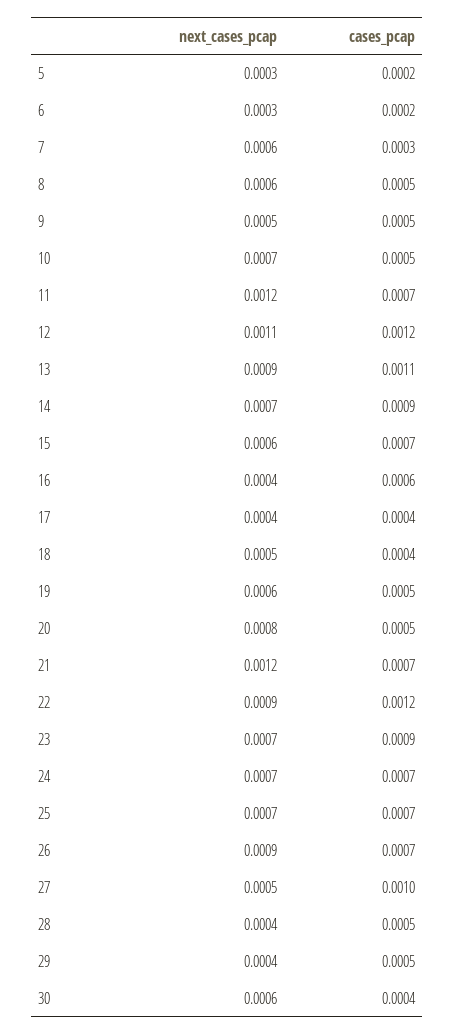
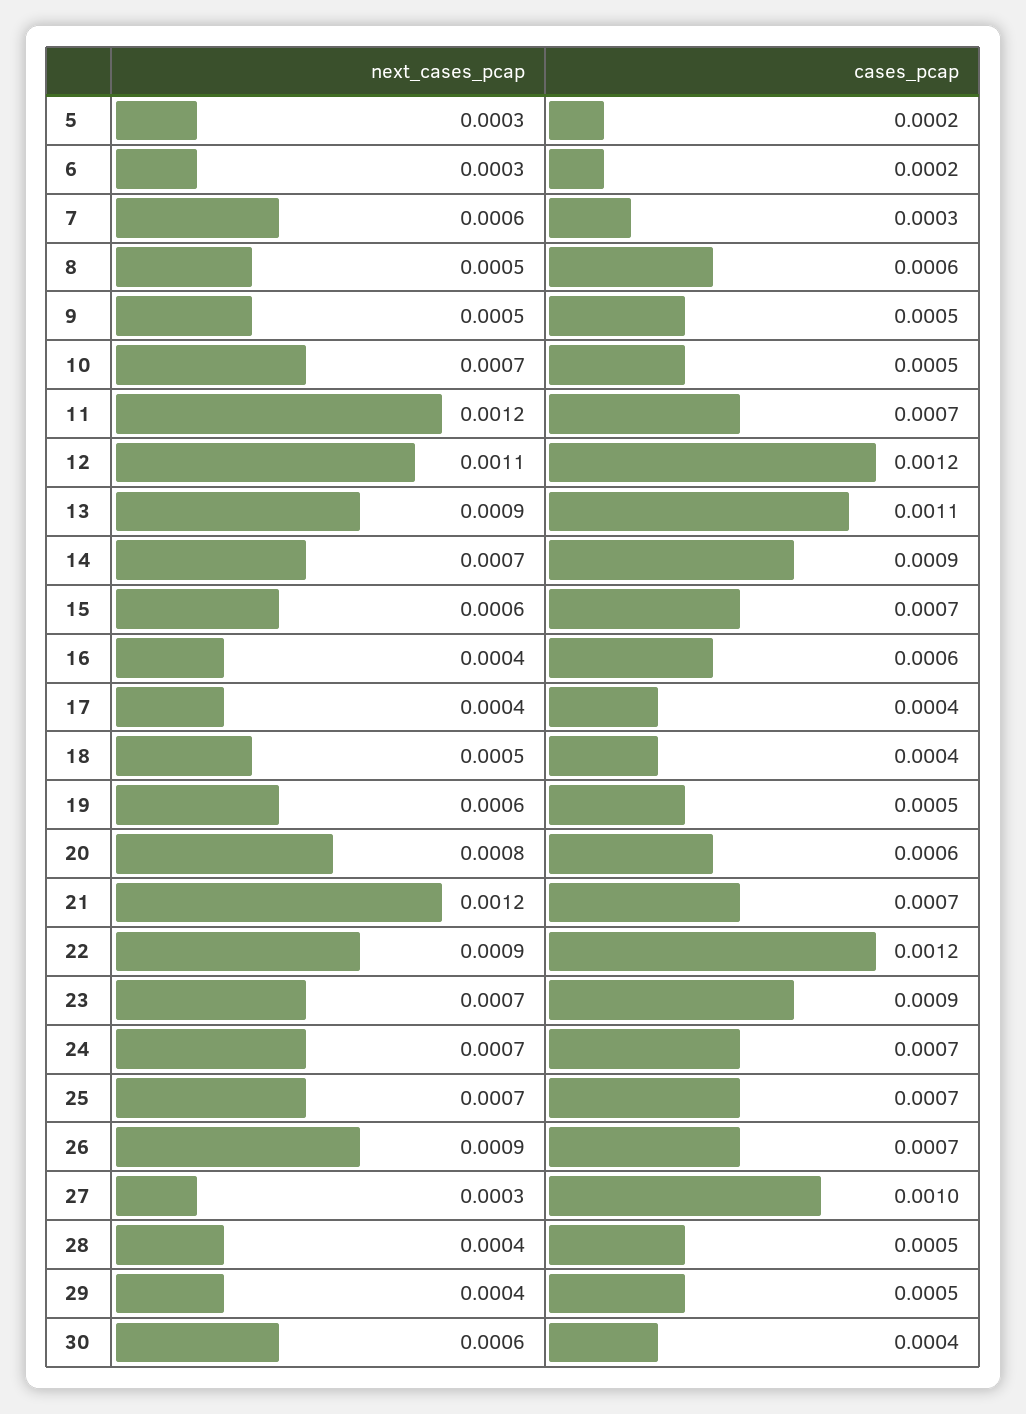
next_cases_pcap, 8: 0.0006 -> 0.0005
cases_pcap, 8: 0.0005 -> 0.0006
cases_pcap, 20: 0.0005 -> 0.0006
next_cases_pcap, 27: 0.0005 -> 0.0003

